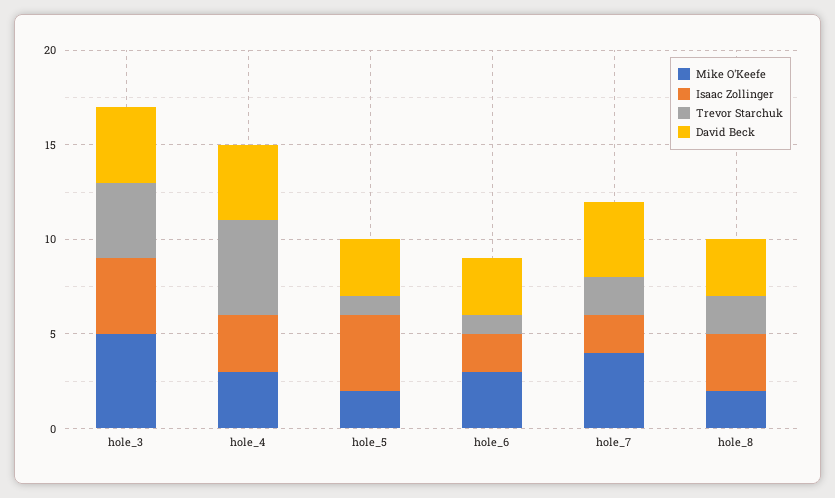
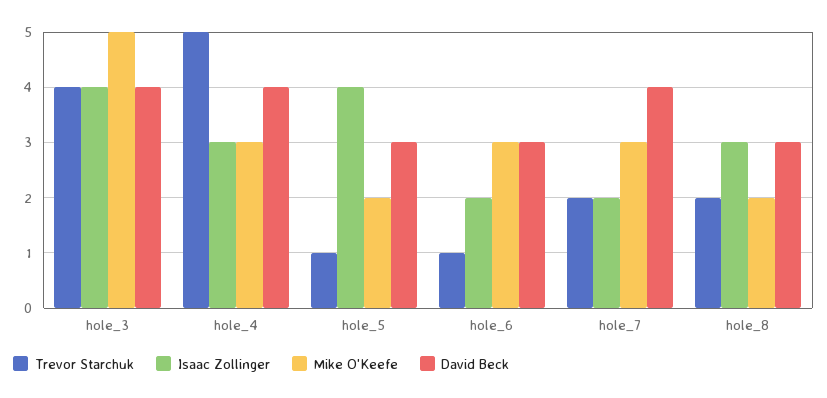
Mike O'Keefe, hole_7: 4 -> 3

